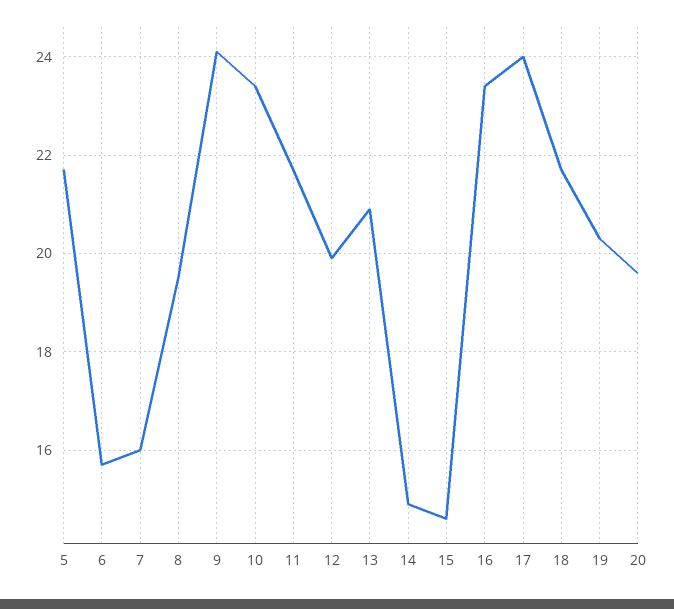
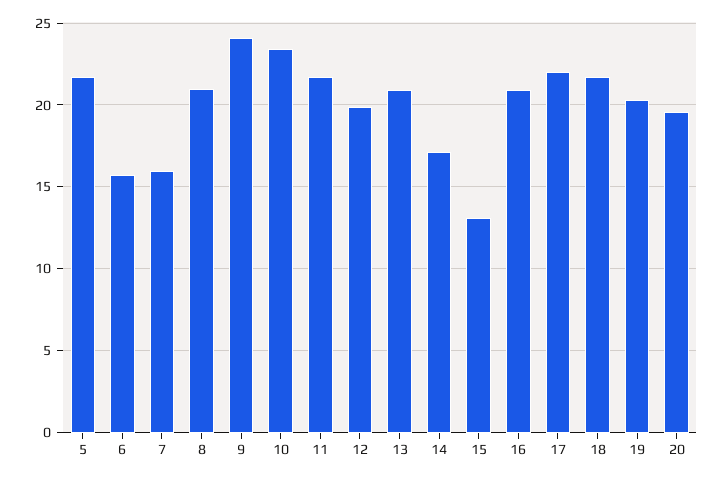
8: 19.5 -> 21
14: 15 -> 17
15: 14.5 -> 13
16: 23.5 -> 21
17: 24 -> 22

